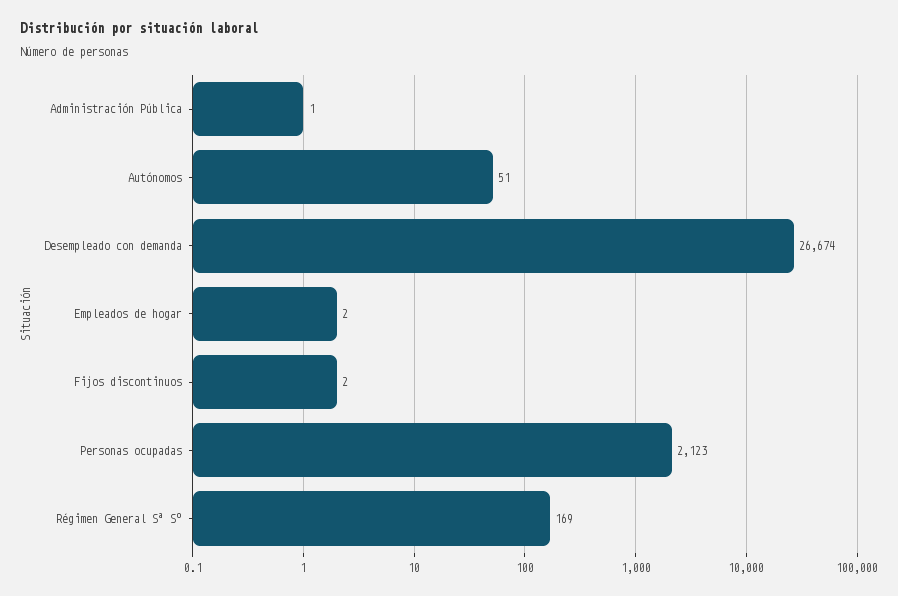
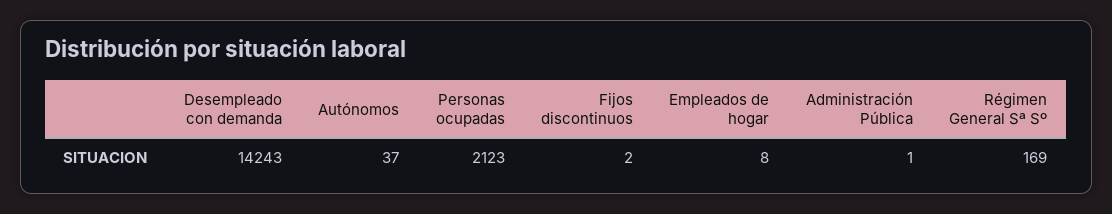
Autónomos: 51 -> 37
Desempleado con demanda: 26674 -> 14243
Empleados de hogar: 2 -> 8

